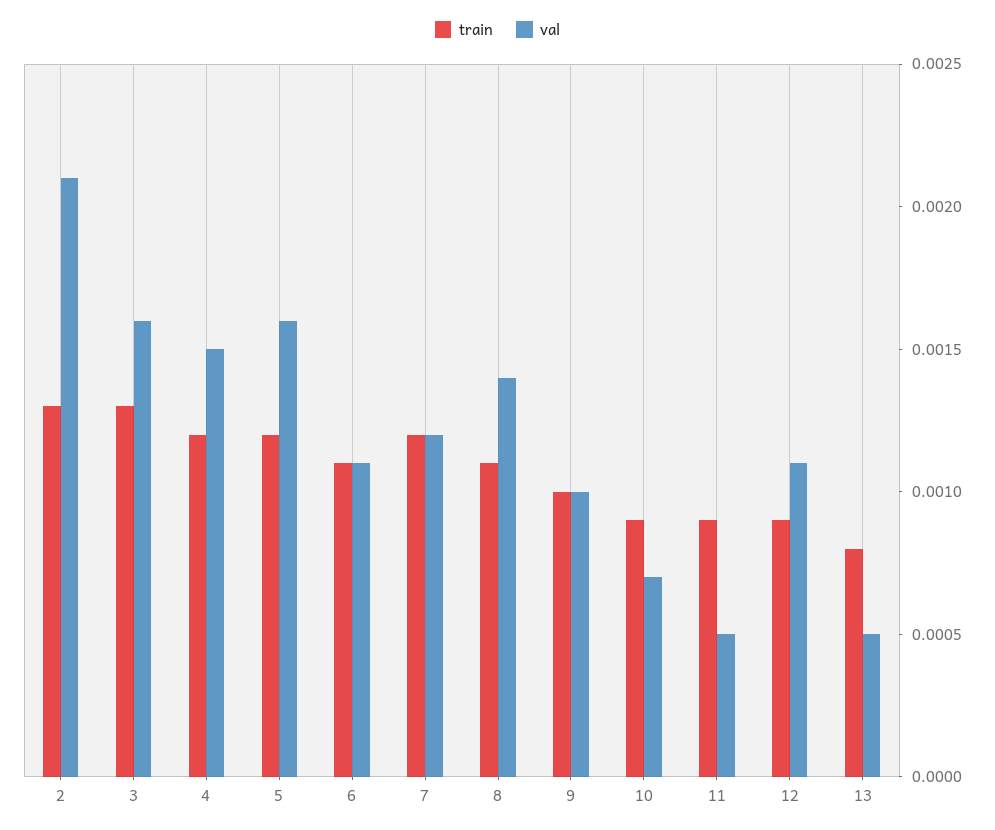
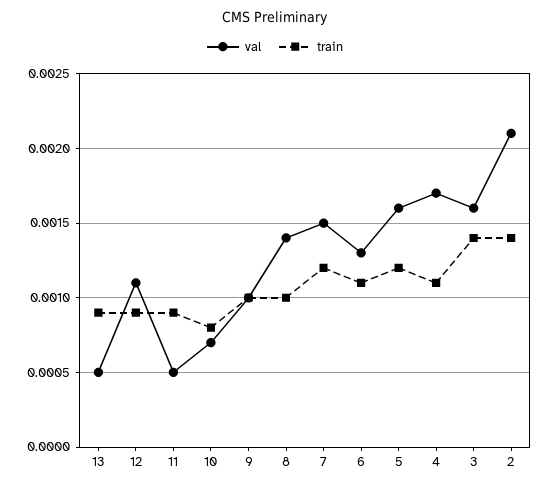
train, 2: 0.0013 -> 0.0014
train, 3: 0.0013 -> 0.0014
train, 4: 0.0012 -> 0.0011
val, 4: 0.0015 -> 0.0017
val, 6: 0.0011 -> 0.0013
val, 7: 0.0012 -> 0.0015
train, 8: 0.0011 -> 0.001
train, 10: 0.0009 -> 0.0008
train, 13: 0.0008 -> 0.0009

